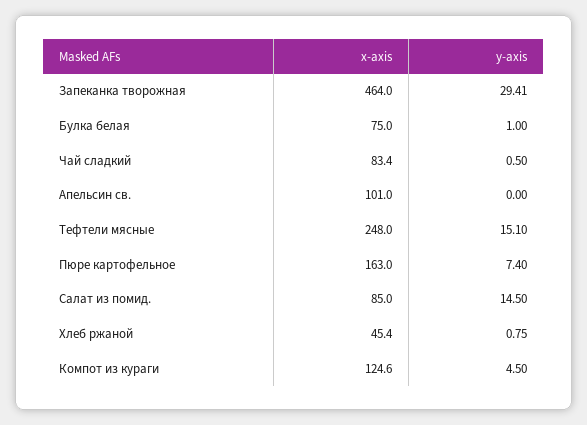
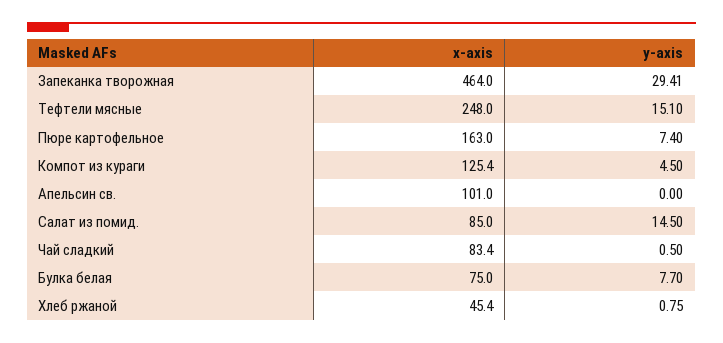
y-axis, Булка белая: 1 -> 7.7
x-axis, Компот из кураги: 124.6 -> 125.4

